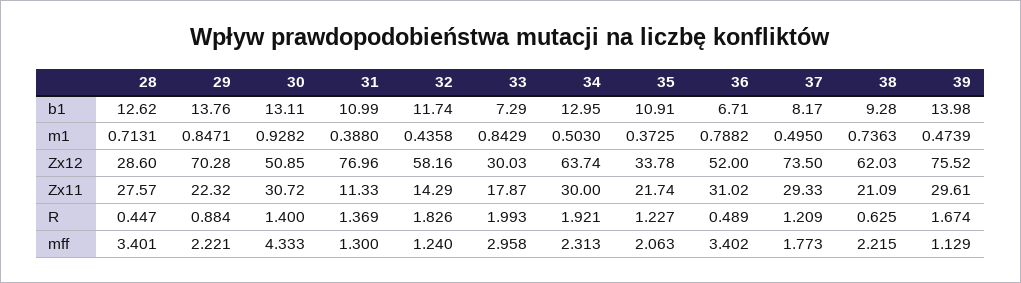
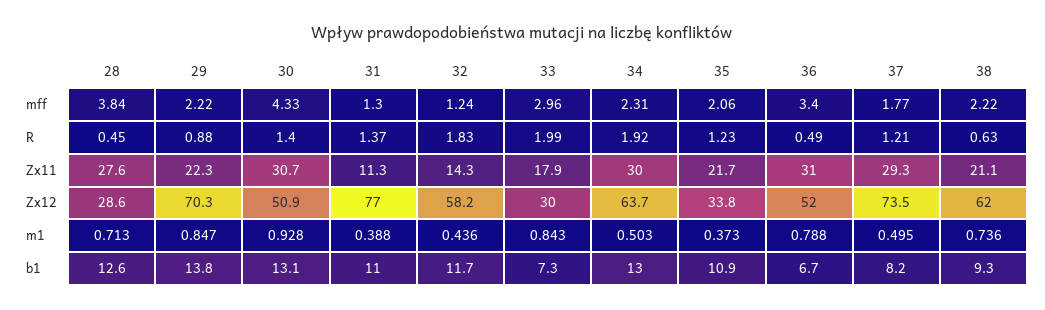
39, b1: 13.98 -> none
39, m1: 0.4739 -> none
39, Zx12: 75.52 -> none
39, Zx11: 29.61 -> none
39, R: 1.674 -> none
28, mff: 3.401 -> 3.84
39, mff: 1.129 -> none

